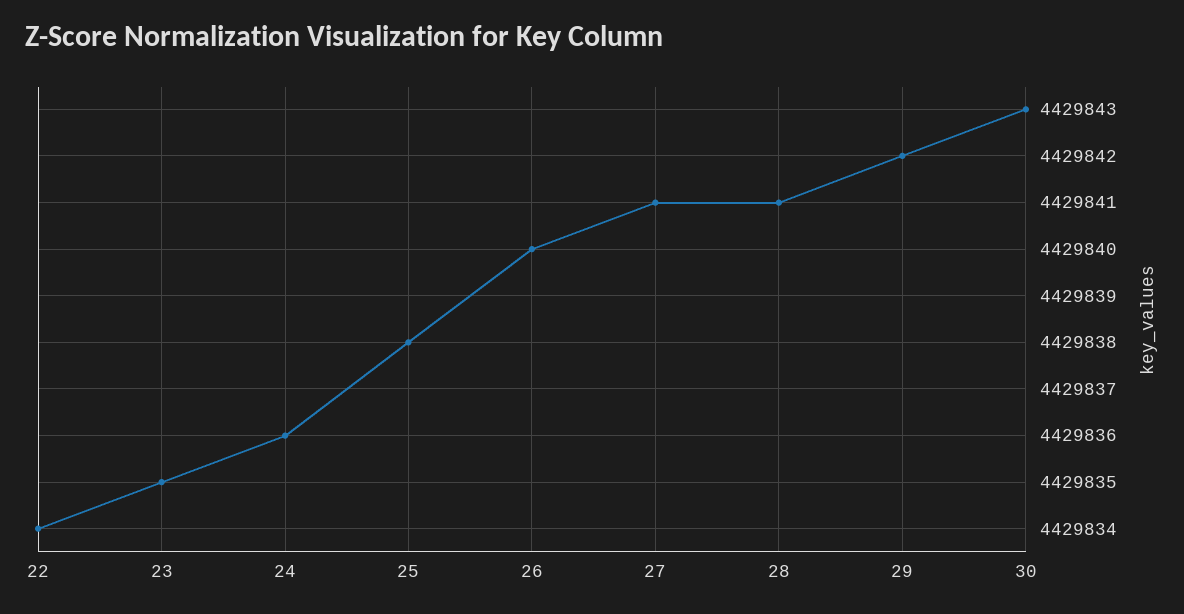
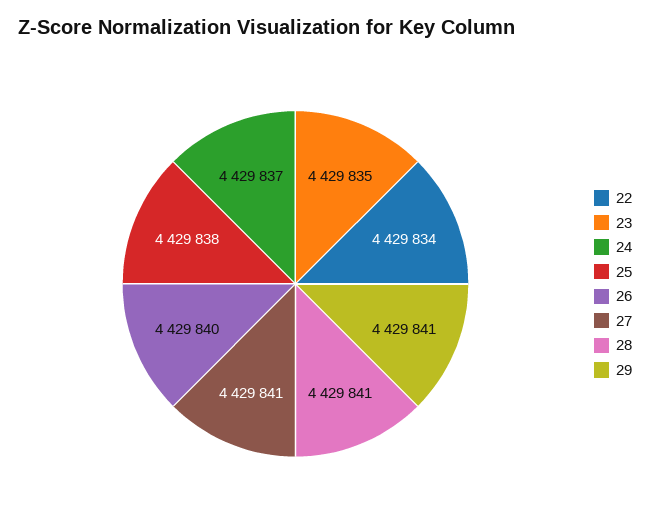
24: 4429836 -> 4429837
29: 4429842 -> 4429841
30: 4429843 -> none

